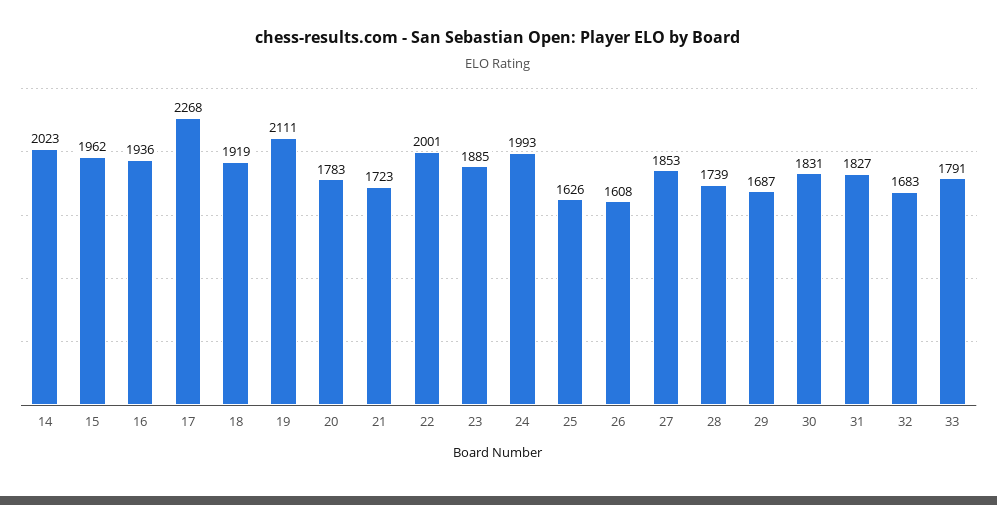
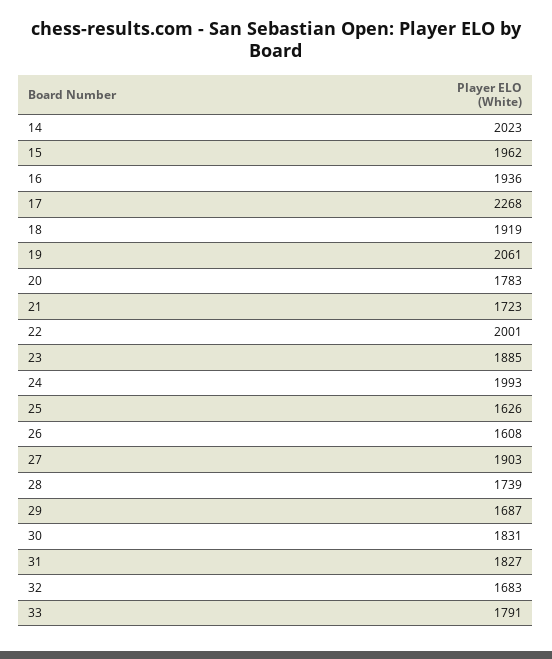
19: 2111 -> 2061
27: 1853 -> 1903

